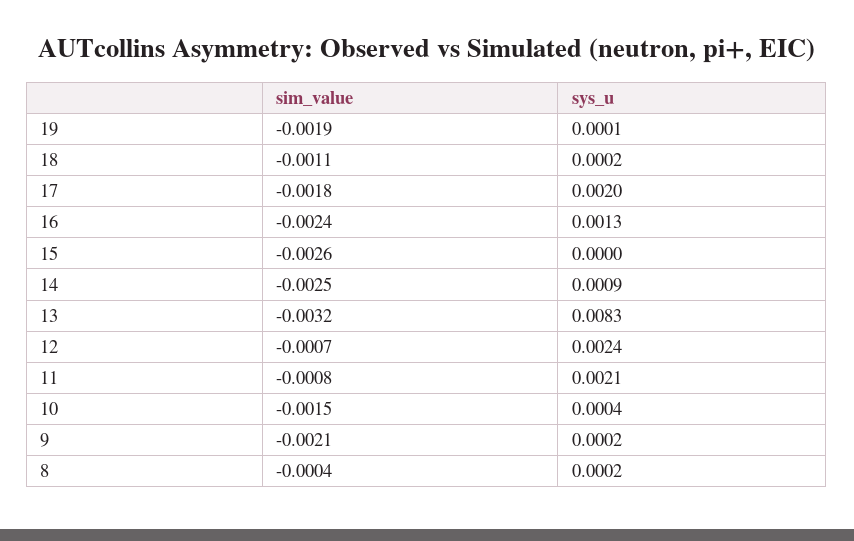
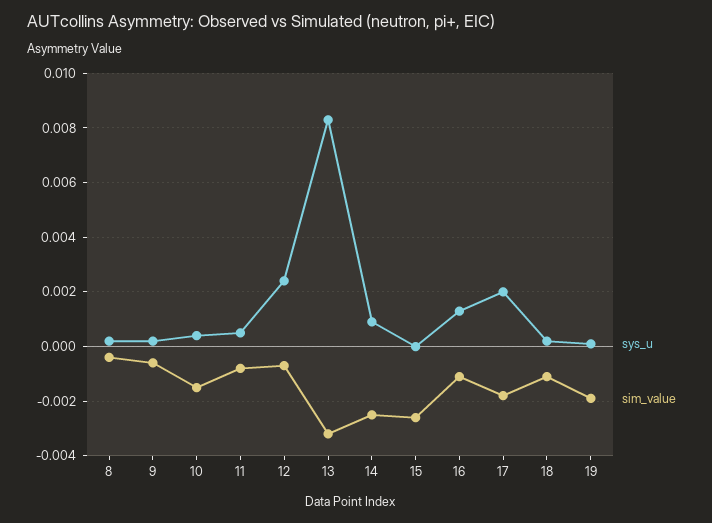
sim_value, 16: -0.0024 -> -0.001
sys_u, 11: 0.0021 -> 0.0005
sim_value, 9: -0.0021 -> -0.0005

